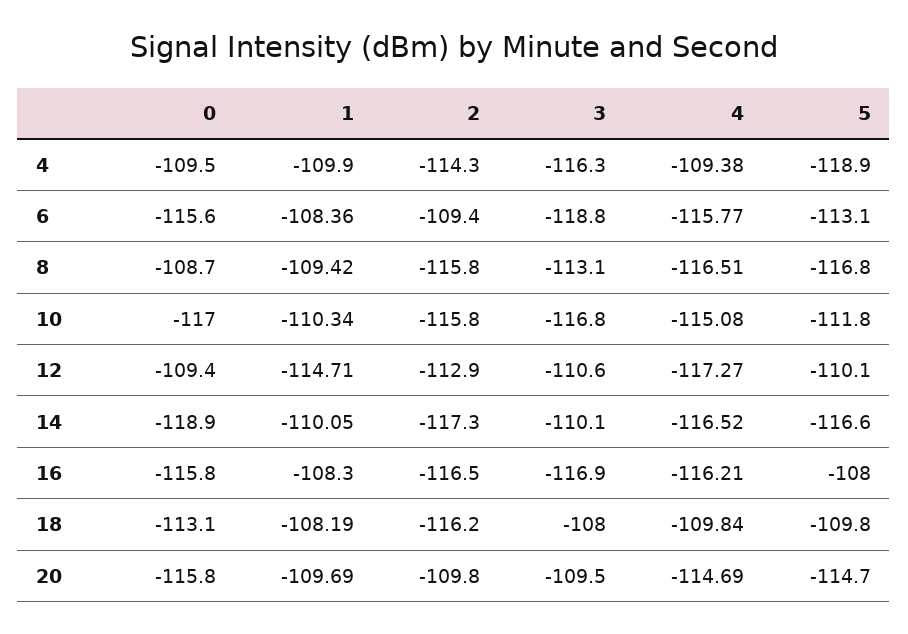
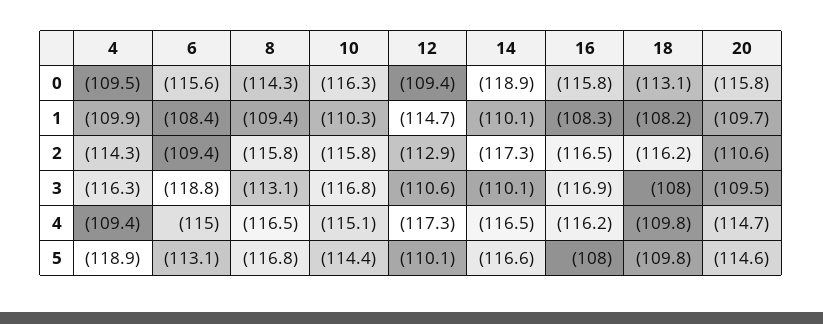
4, 6: -115.77 -> -115
0, 8: -108.7 -> -114.3
0, 10: -117 -> -116.3
5, 10: -111.8 -> -114.4
2, 20: -109.8 -> -110.6
5, 20: -114.7 -> -114.6

